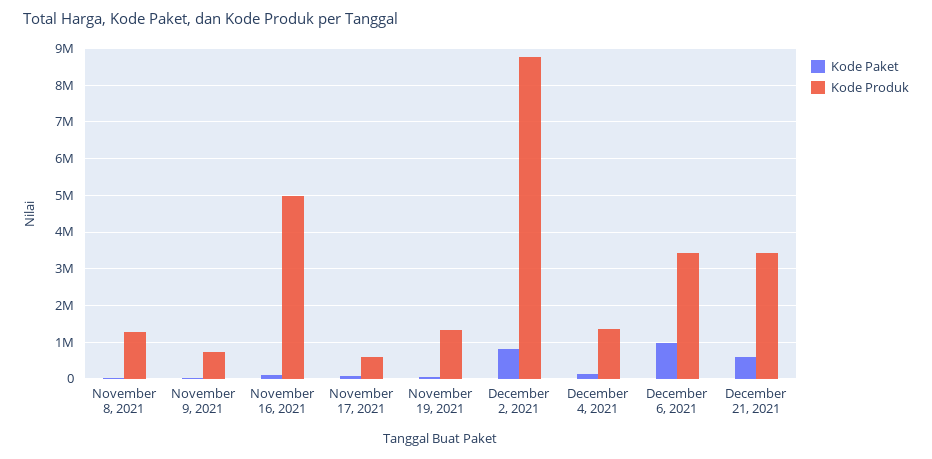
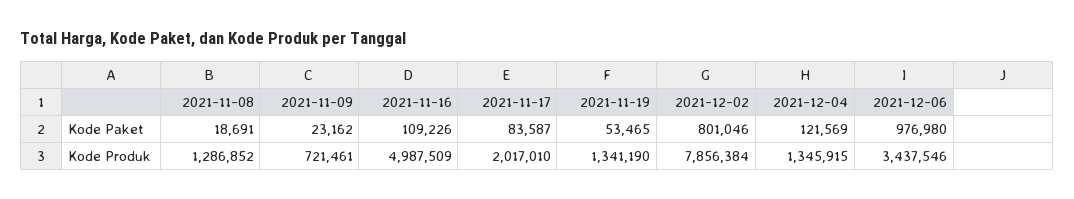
Kode Produk, November 17, 2021: 600000 -> 2017010
Kode Produk, December 2, 2021: 8800000 -> 7856384
Kode Paket, December 21, 2021: 600000 -> none
Kode Produk, December 21, 2021: 3400000 -> none

